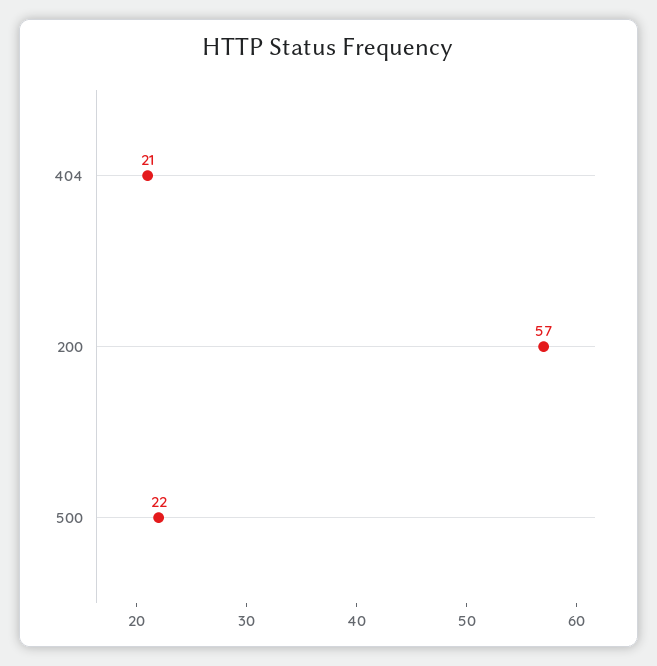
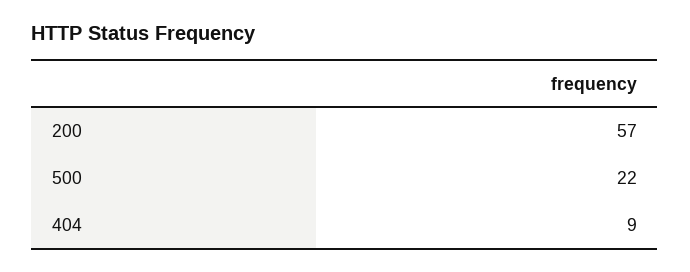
404: 21 -> 9

